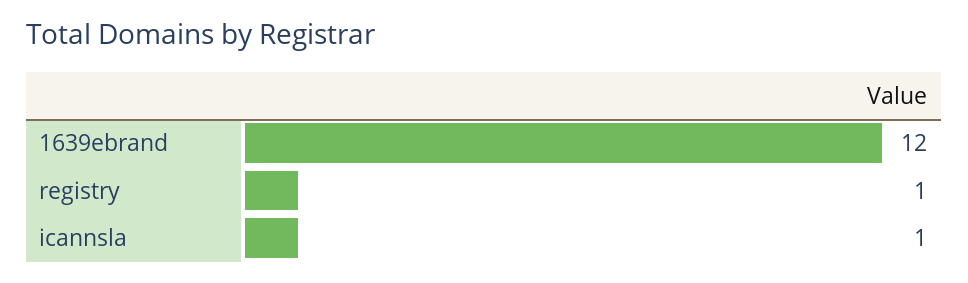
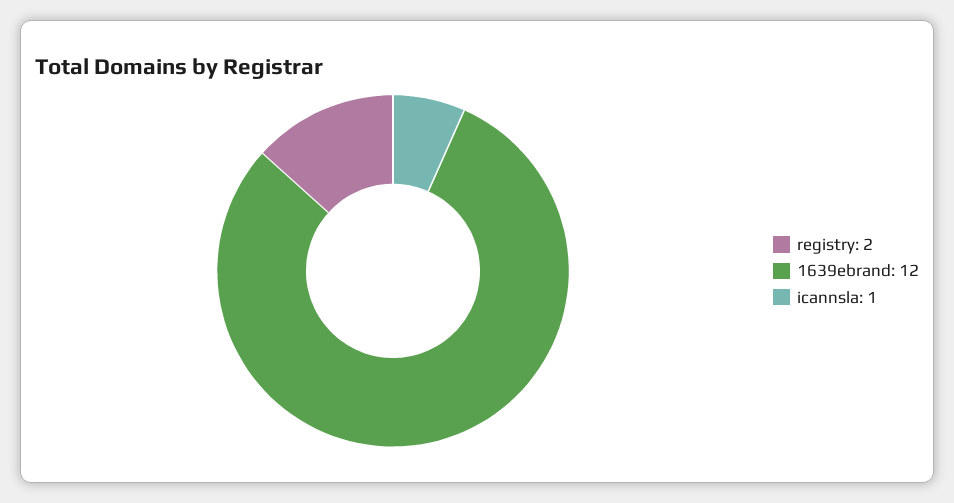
registry: 1 -> 2

